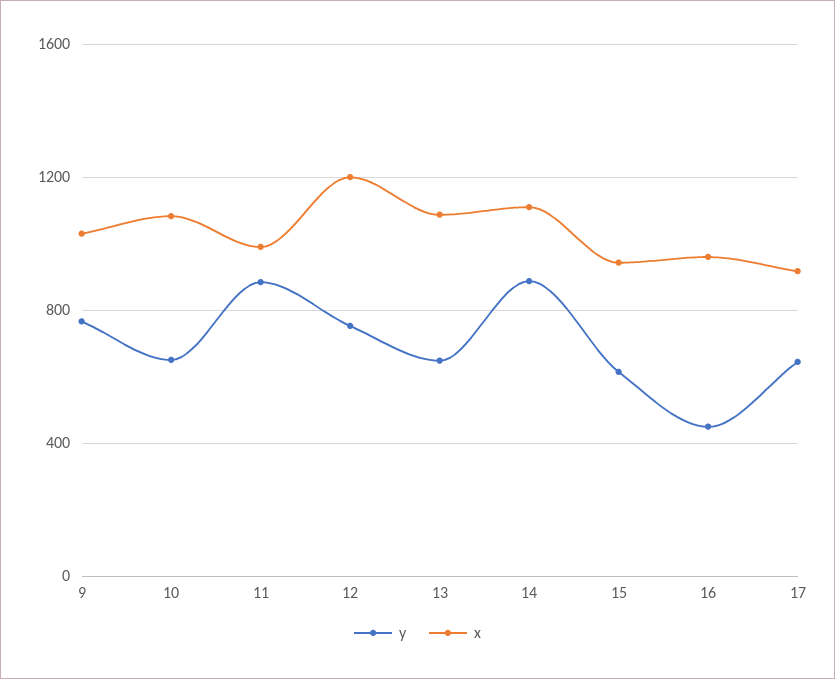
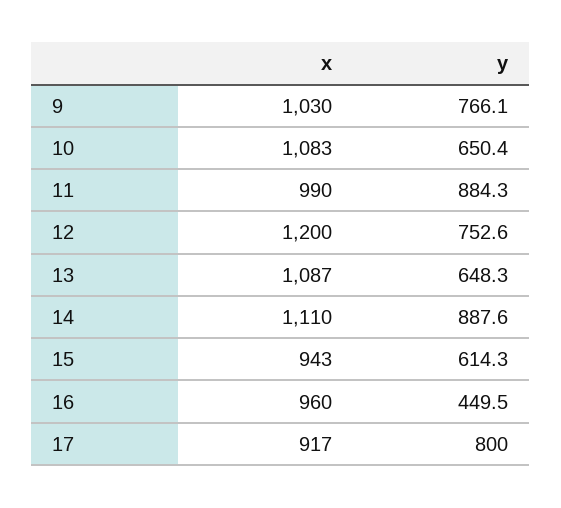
y, 17: 650 -> 800

